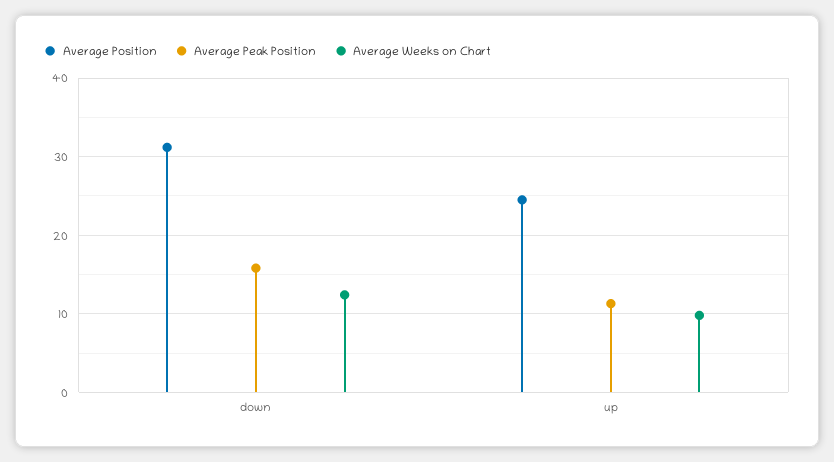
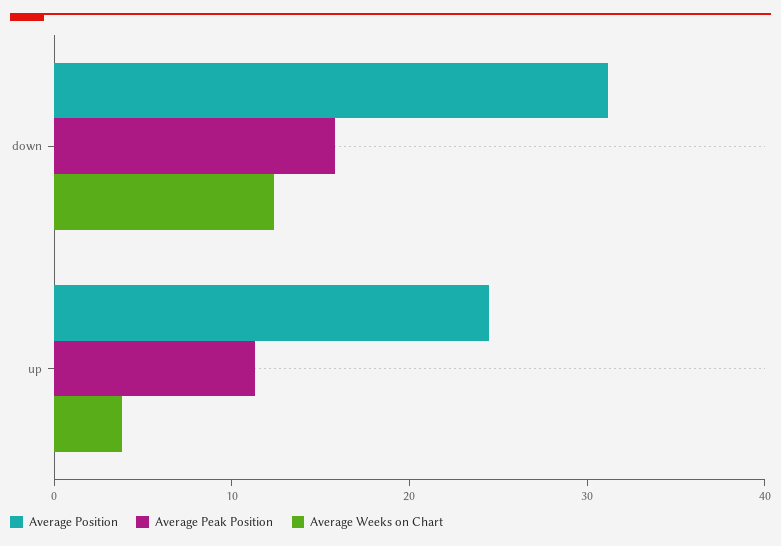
Average Weeks on Chart, up: 10 -> 4

